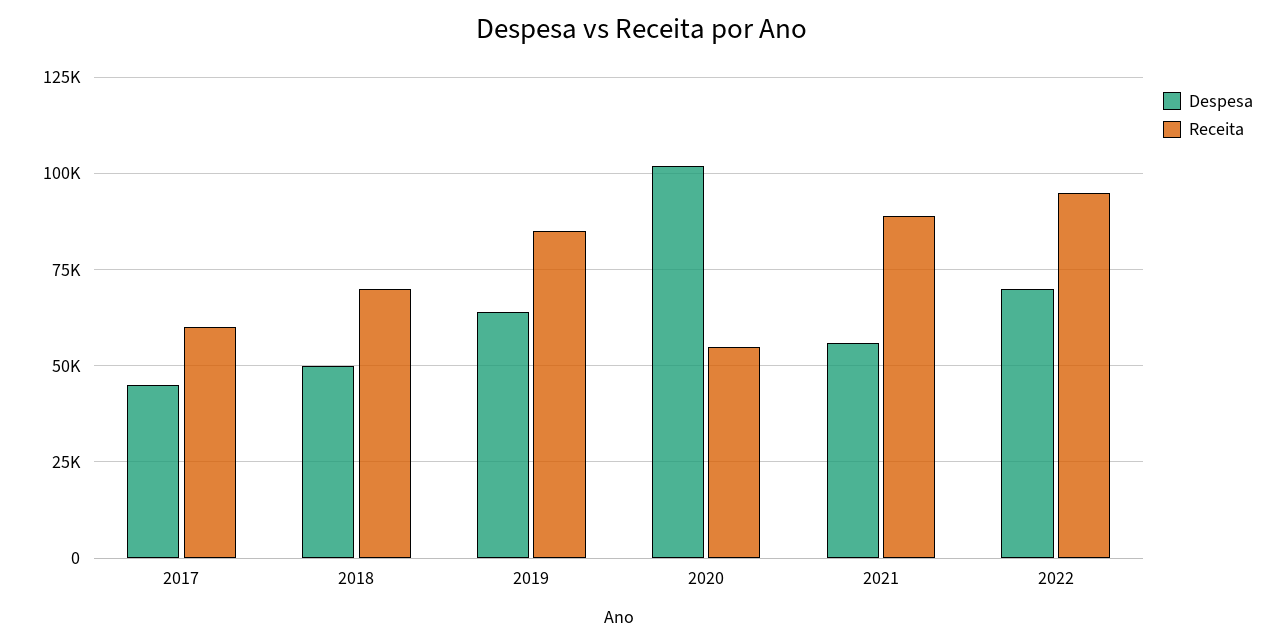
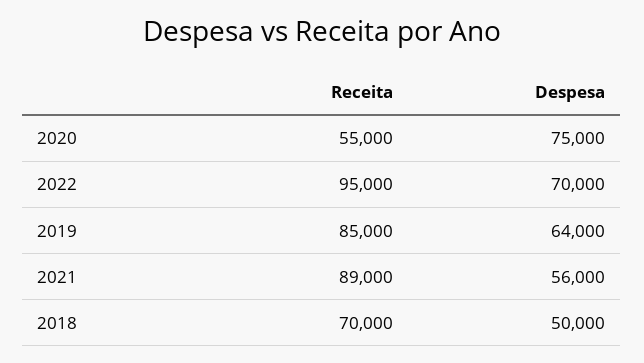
Despesa, 2017: 45000 -> none
Receita, 2017: 60000 -> none
Despesa, 2020: 102500 -> 75000

